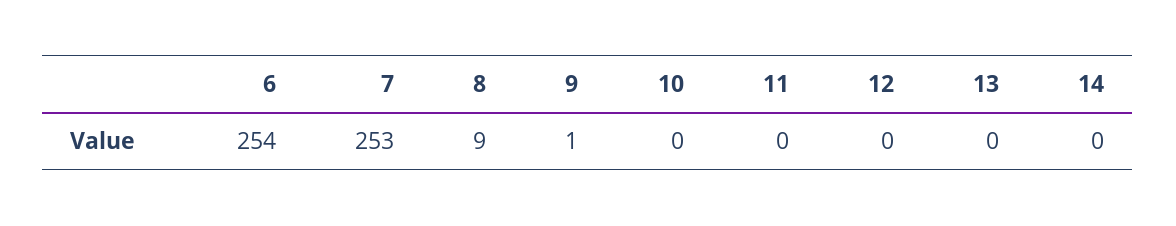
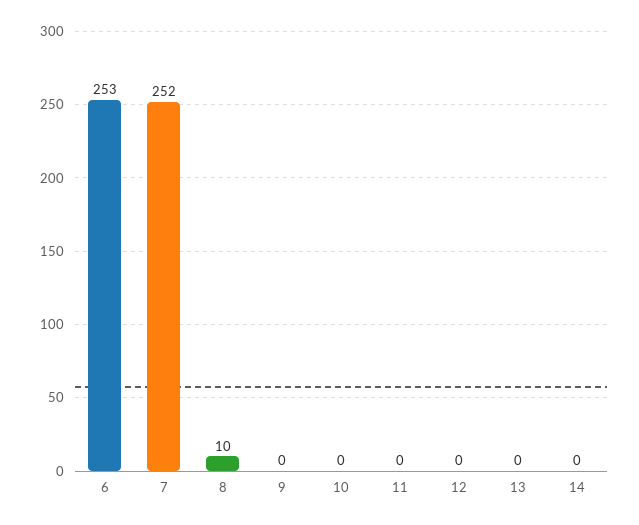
6: 254 -> 253
7: 253 -> 252
8: 9 -> 10
9: 1 -> 0

